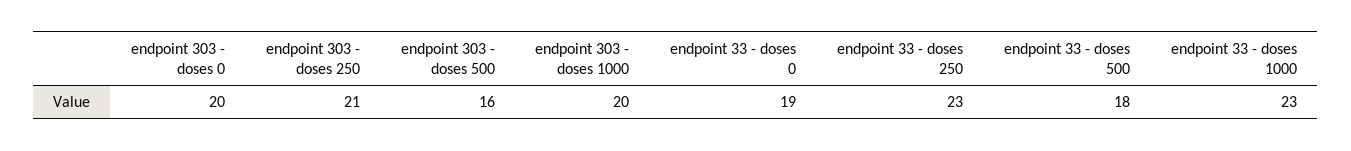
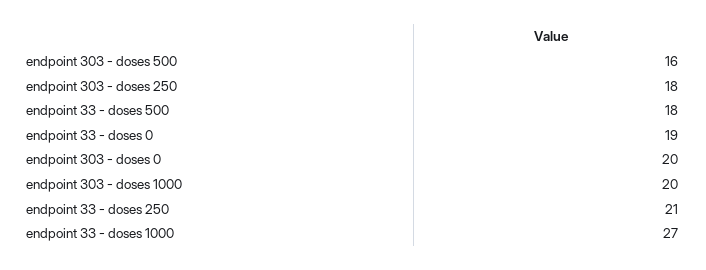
endpoint 303 - doses 250: 21 -> 18
endpoint 33 - doses 250: 23 -> 21
endpoint 33 - doses 1000: 23 -> 27

